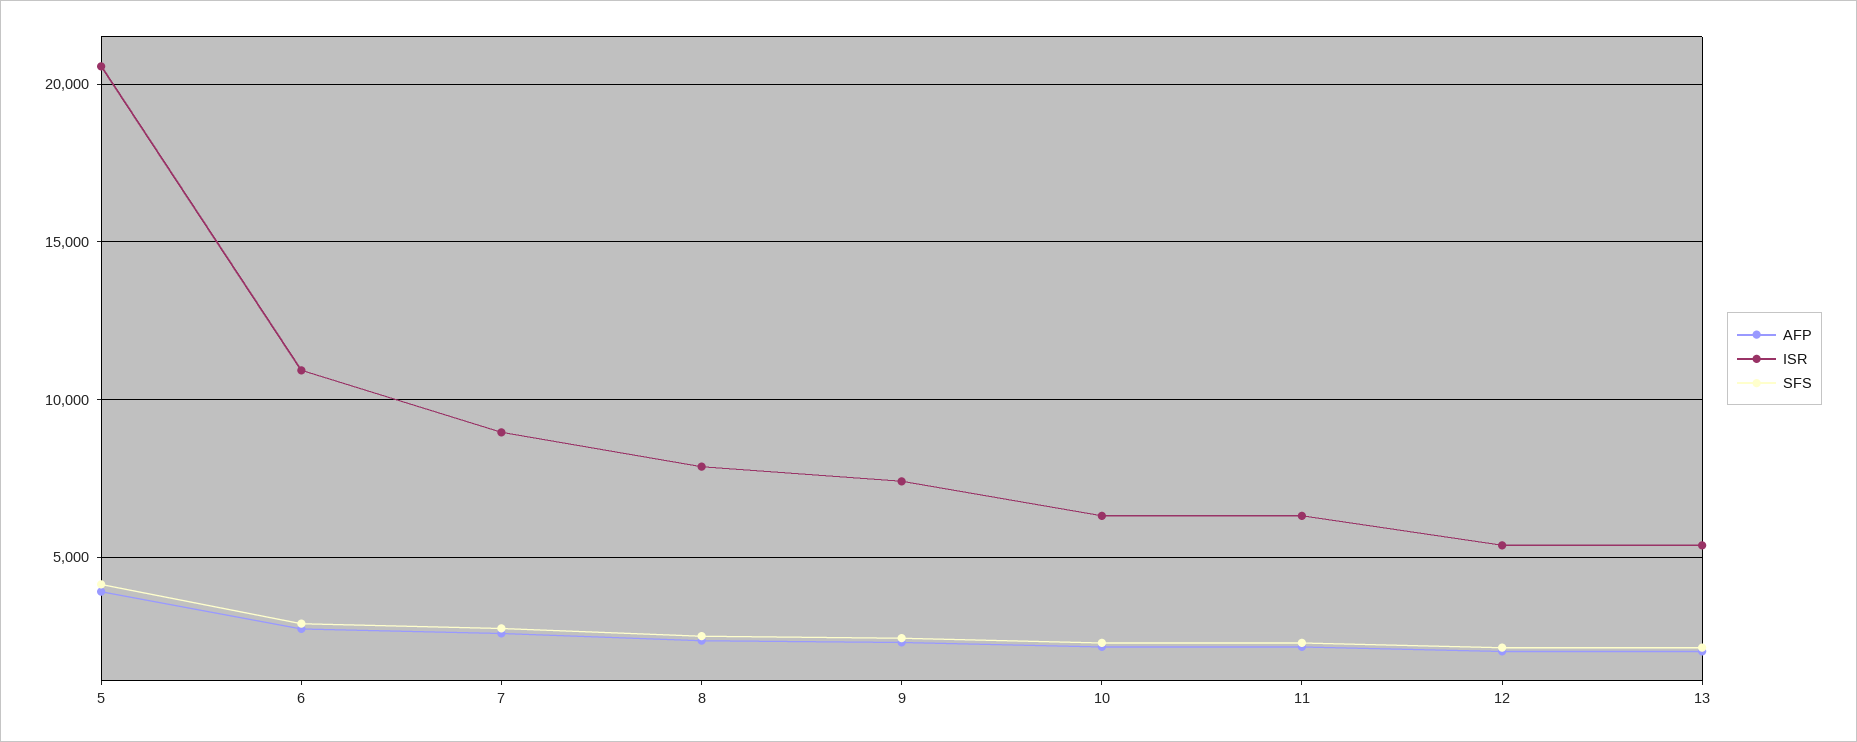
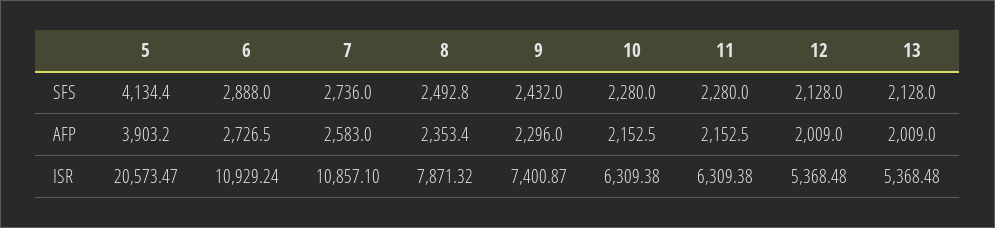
ISR, 7: 9000 -> 10857.1

